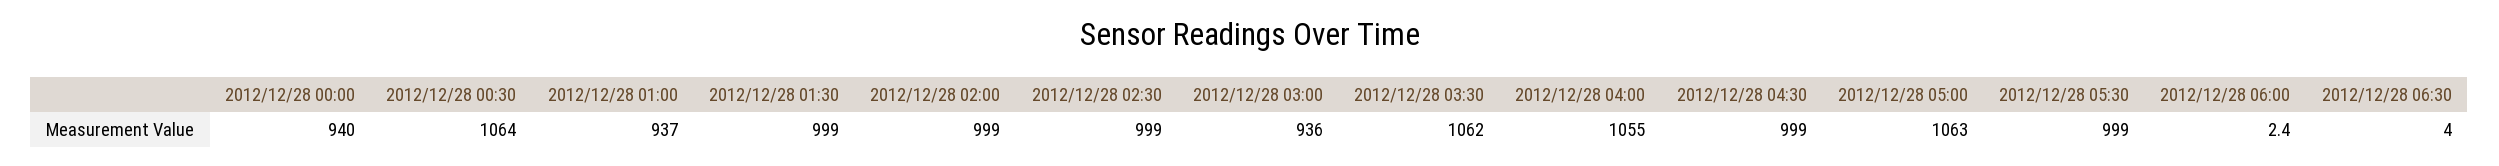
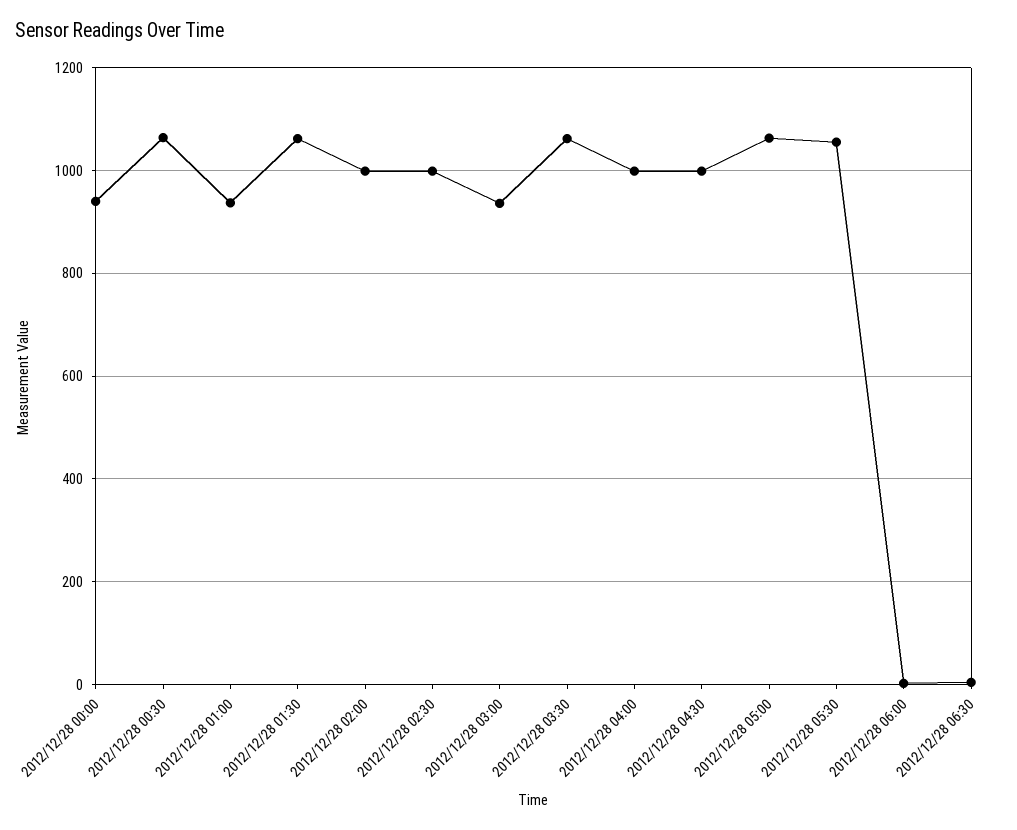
2012/12/28 01:30: 999 -> 1060
2012/12/28 04:00: 1055 -> 1000
2012/12/28 05:30: 999 -> 1060

